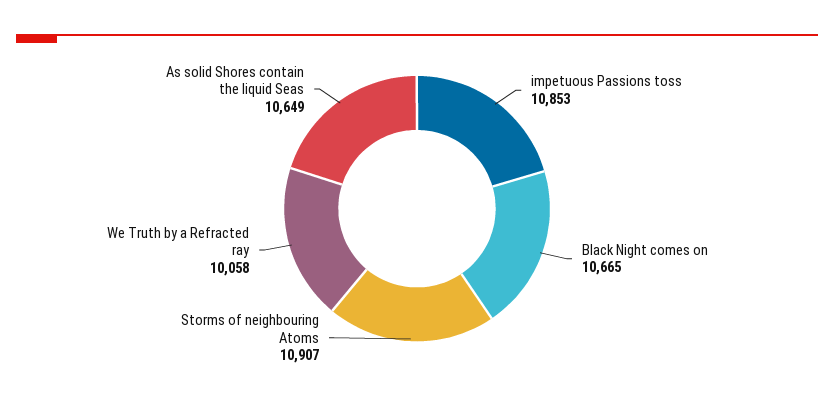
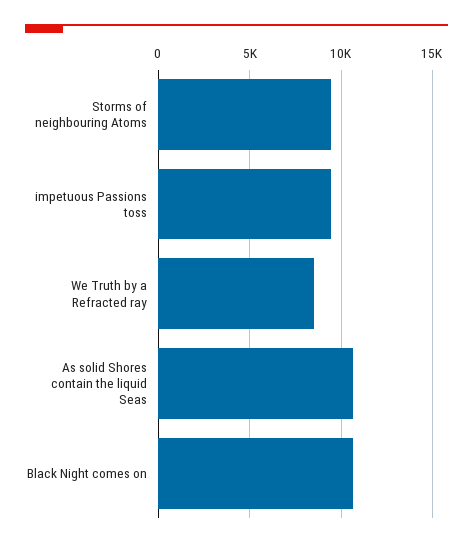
impetuous Passions toss: 10853 -> 9500
Storms of neighbouring Atoms: 10907 -> 9500
We Truth by a Refracted ray: 10058 -> 8500

